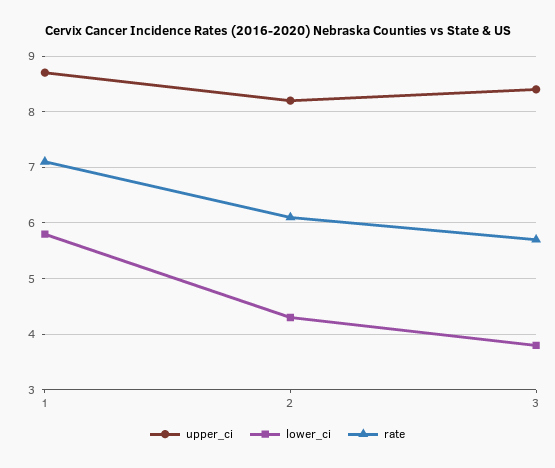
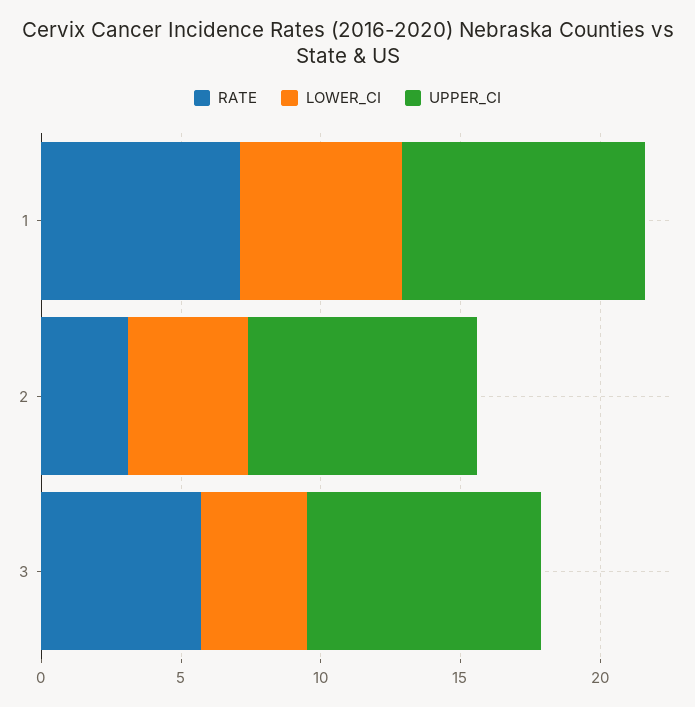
rate, 2: 6 -> 3

